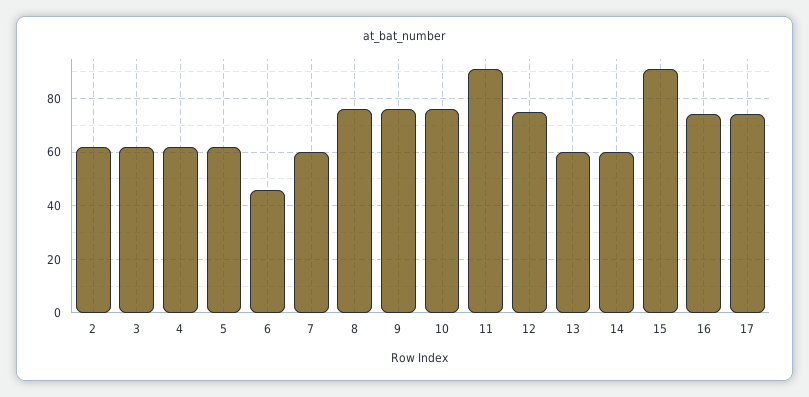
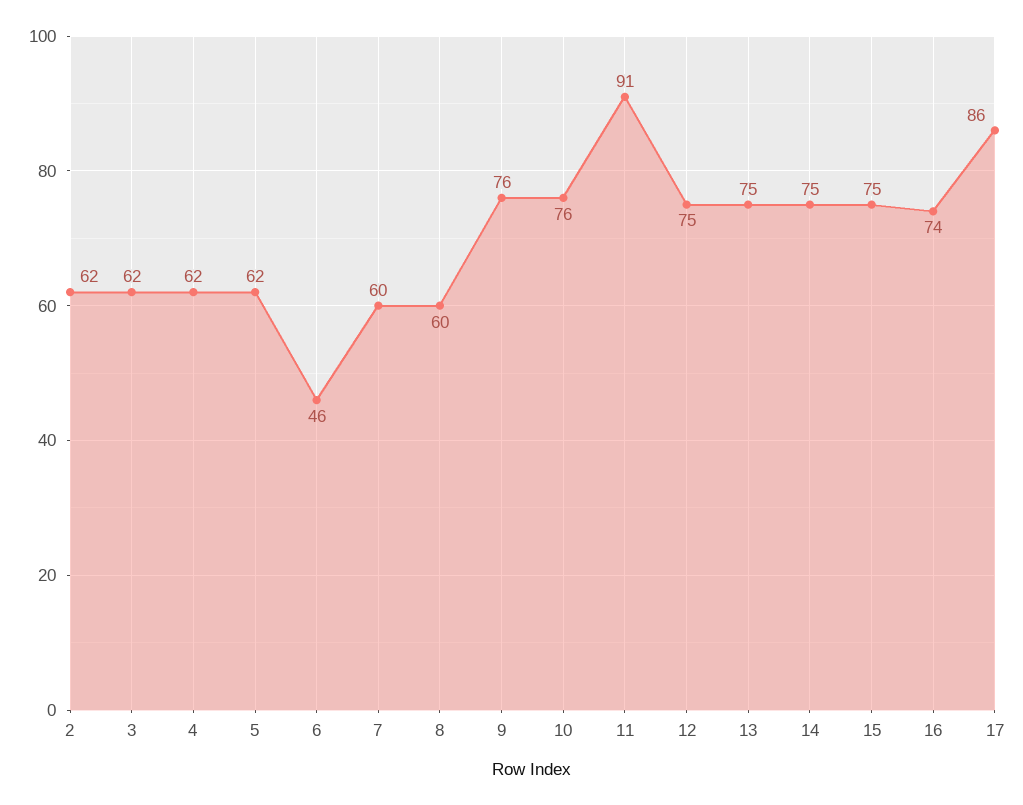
8: 75 -> 60
13: 60 -> 75
14: 60 -> 75
15: 90 -> 75
17: 75 -> 86

